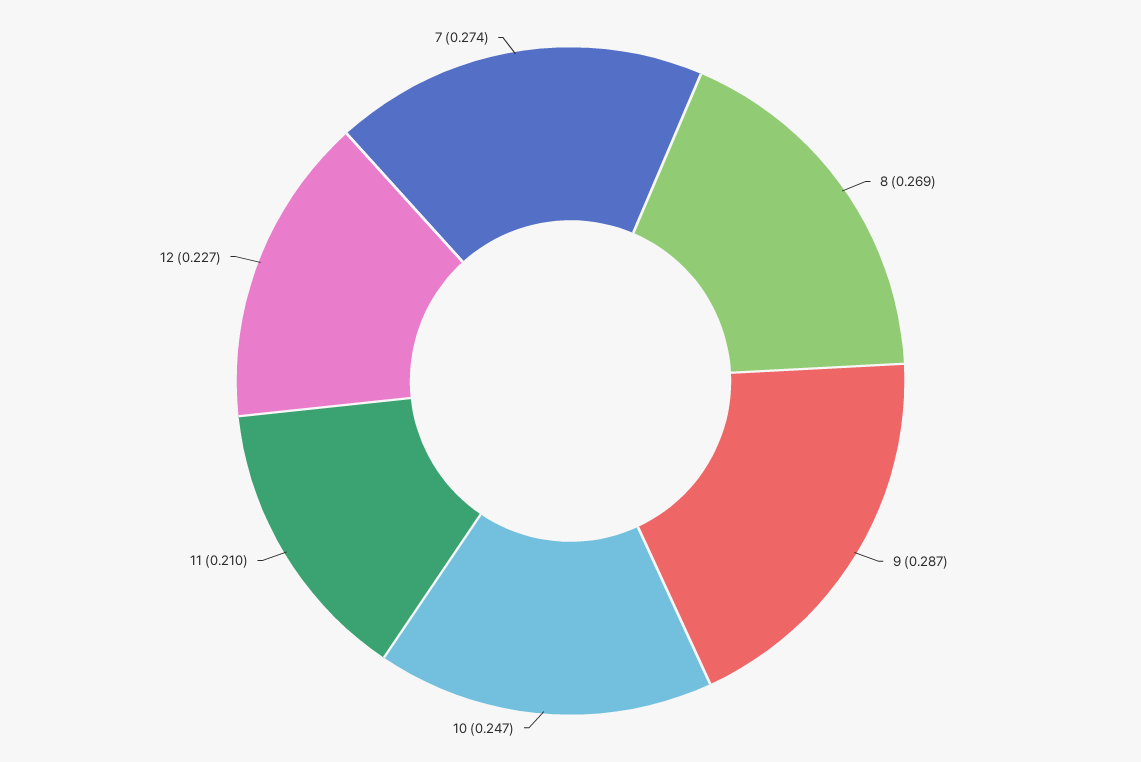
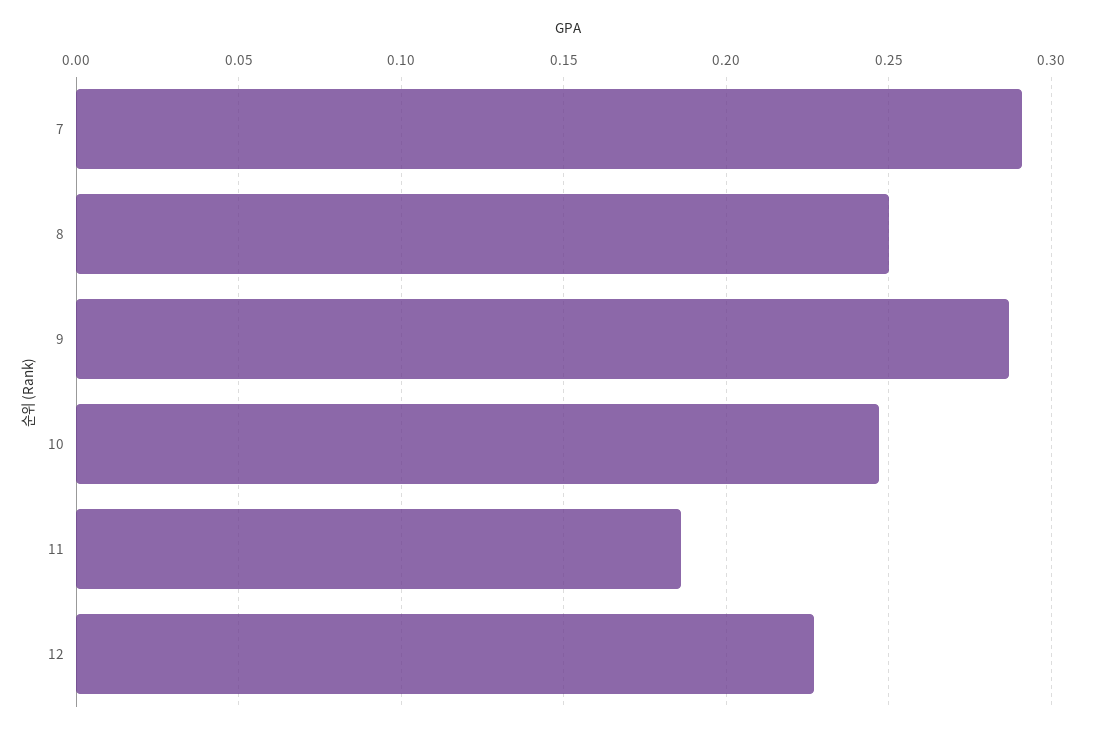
8: 0.269 -> 0.25
11: 0.21 -> 0.185
7: 0.274 -> 0.29

